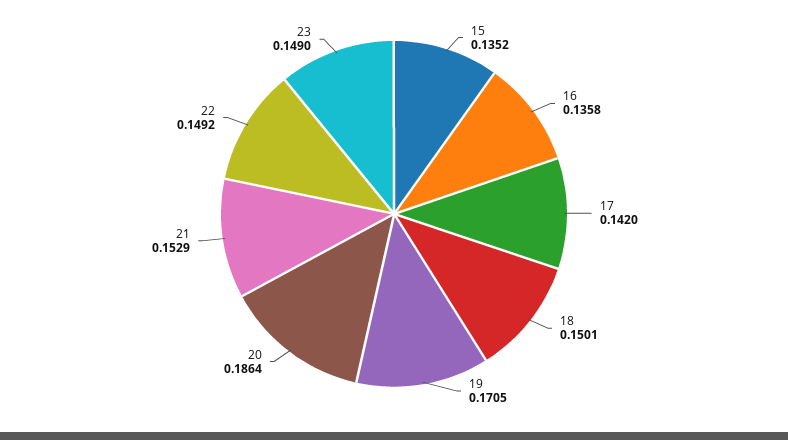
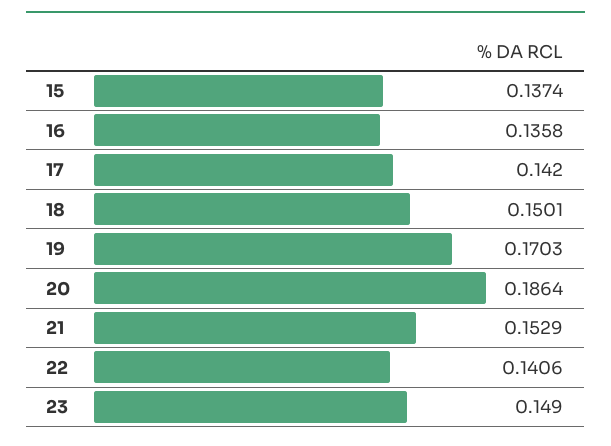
15: 0.1352 -> 0.1374
19: 0.1705 -> 0.1703
22: 0.1492 -> 0.1406

